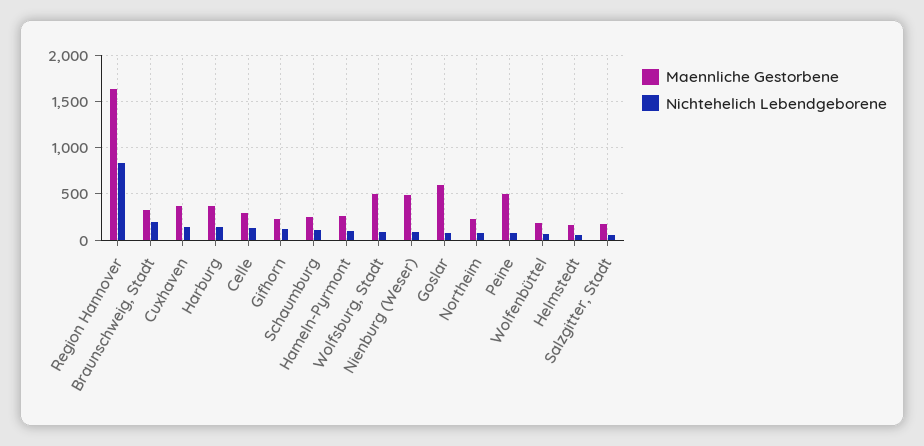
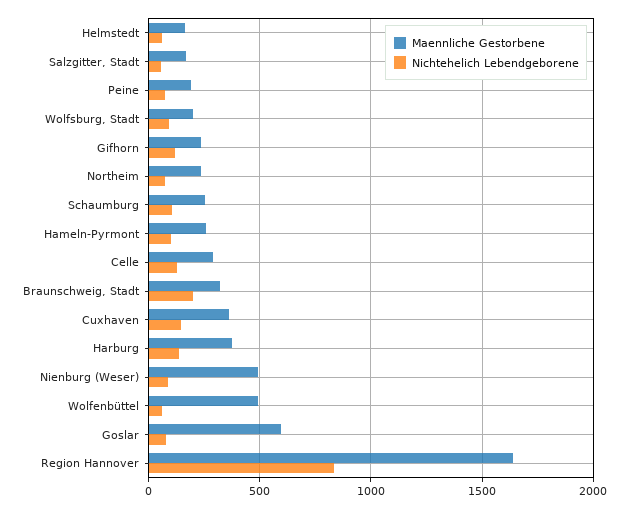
Maennliche Gestorbene, Wolfsburg, Stadt: 500 -> 200
Maennliche Gestorbene, Peine: 500 -> 200
Maennliche Gestorbene, Wolfenbüttel: 200 -> 500

